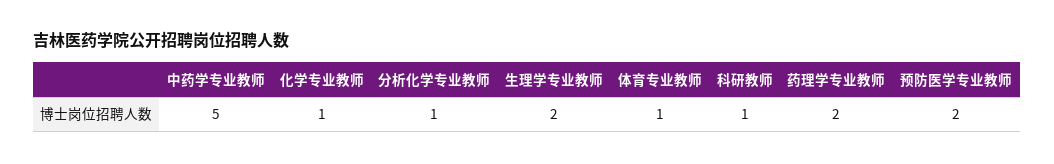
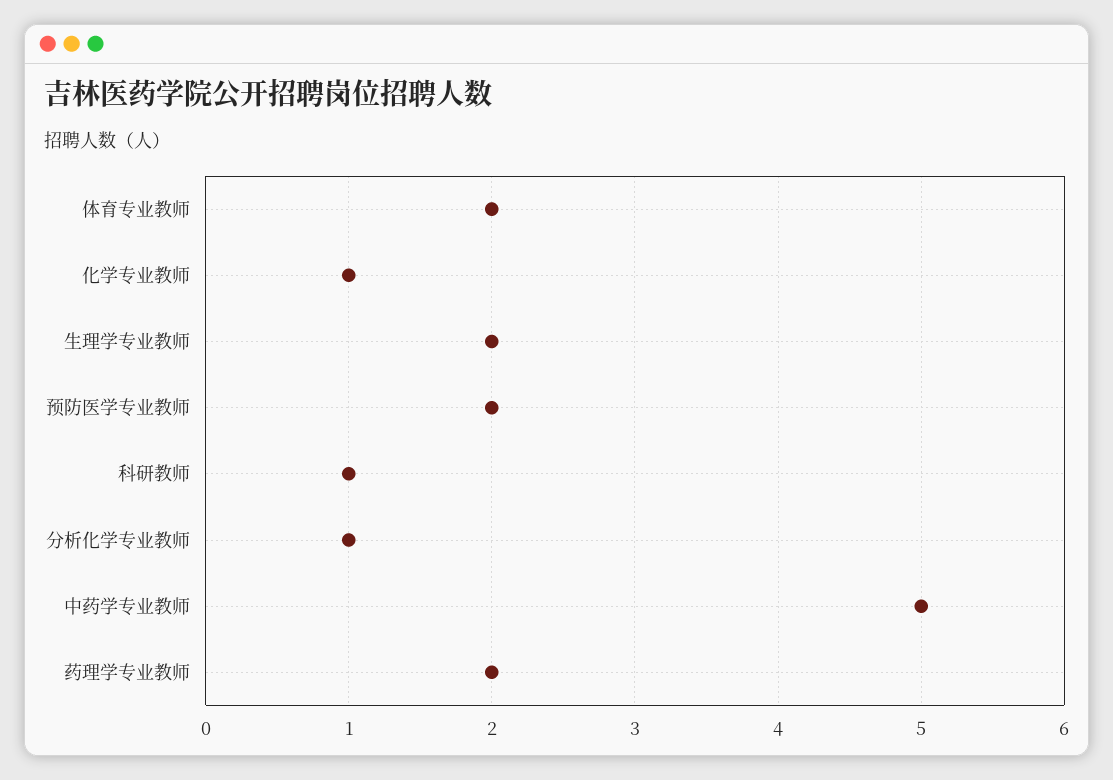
体育专业教师: 1 -> 2

